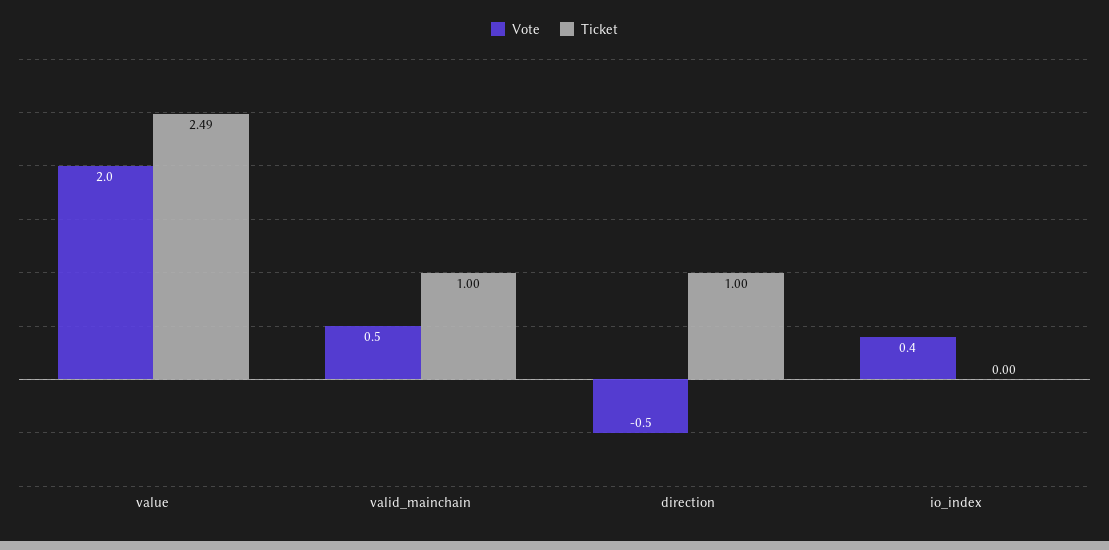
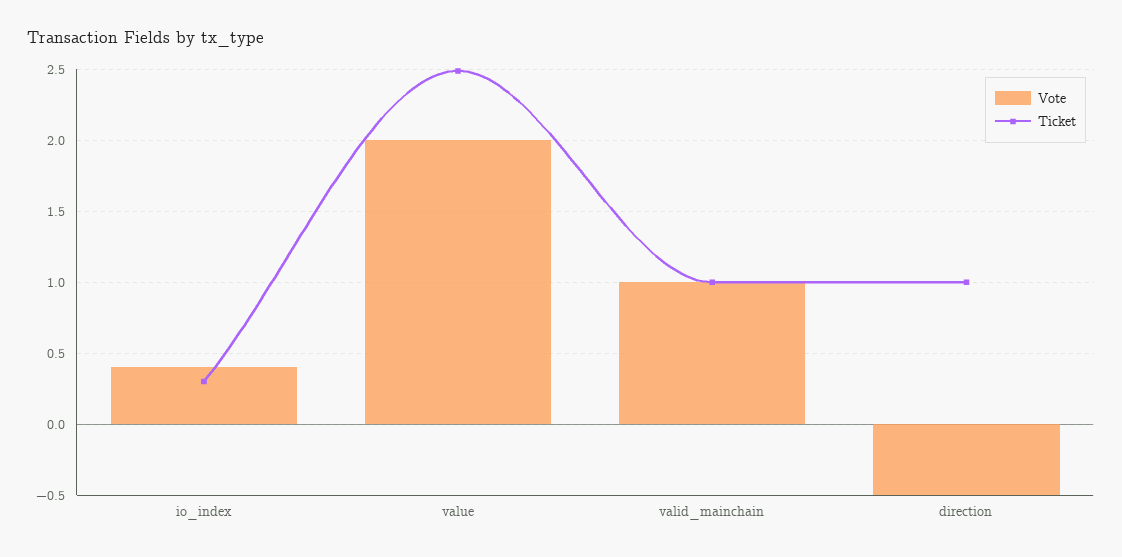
Vote, valid_mainchain: 0.5 -> 1
Ticket, io_index: 0 -> 0.3

